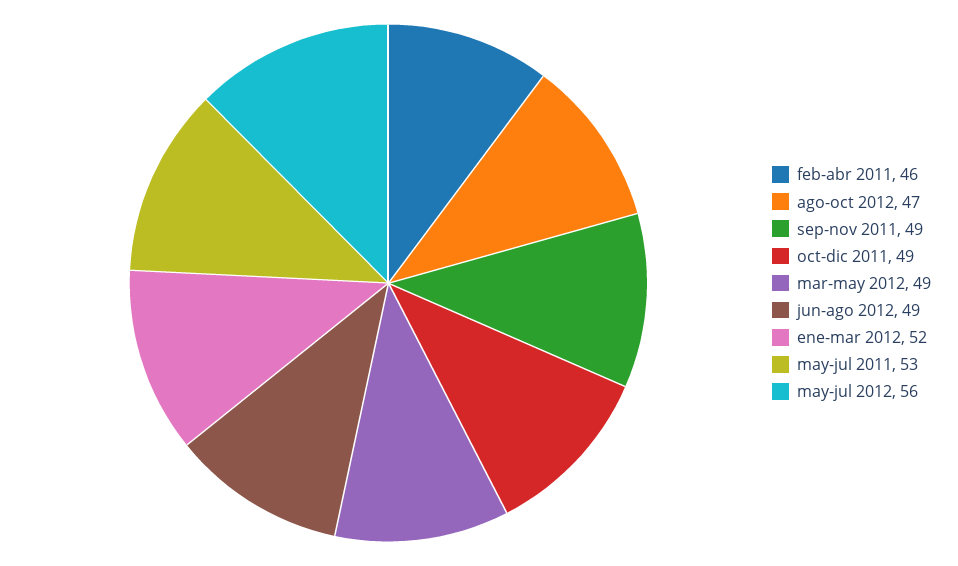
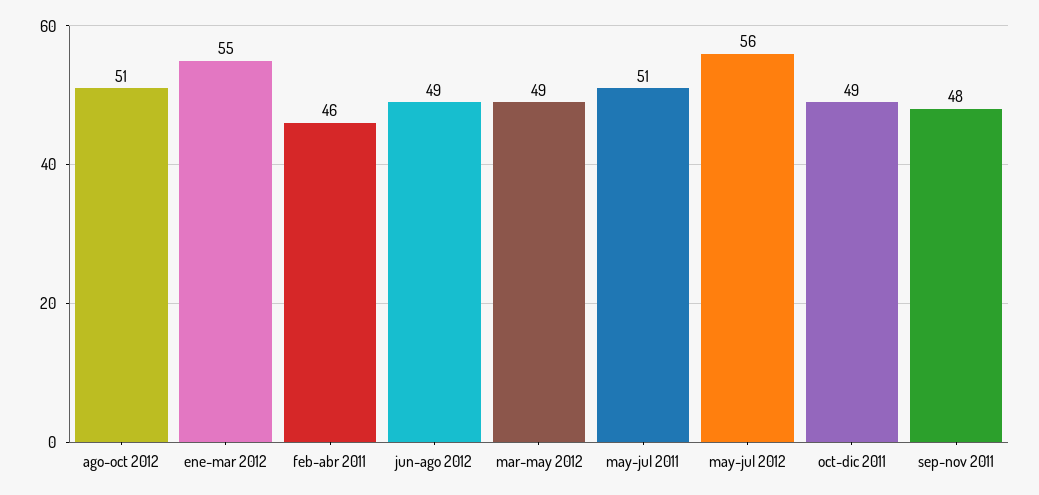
ago-oct 2012: 47 -> 51
sep-nov 2011: 49 -> 48
ene-mar 2012: 52 -> 55
may-jul 2011: 53 -> 51

